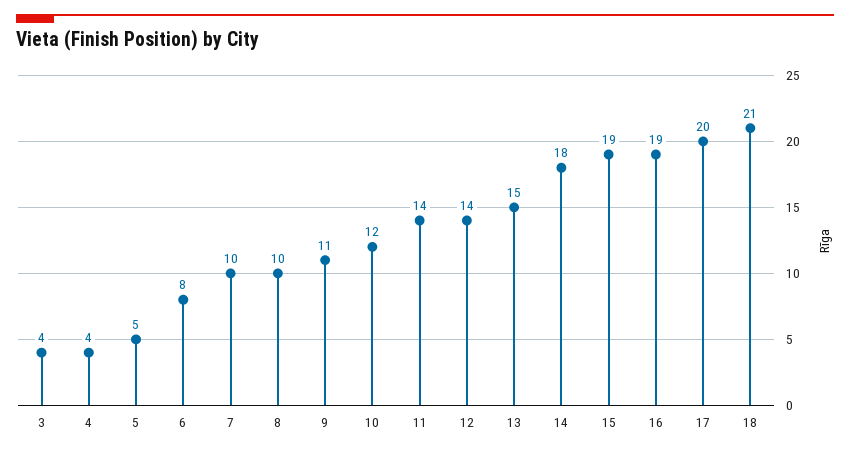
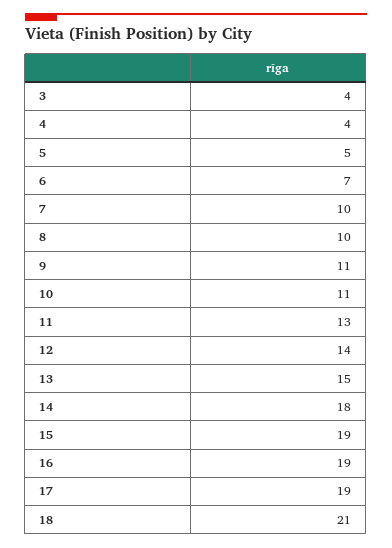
6: 8 -> 7
10: 12 -> 11
11: 14 -> 13
17: 20 -> 19

